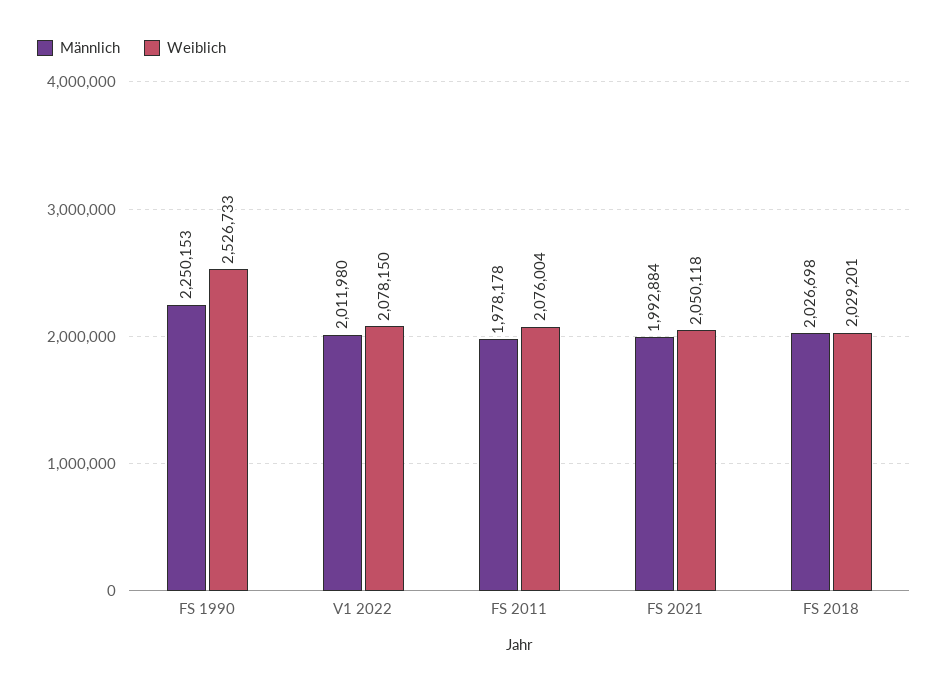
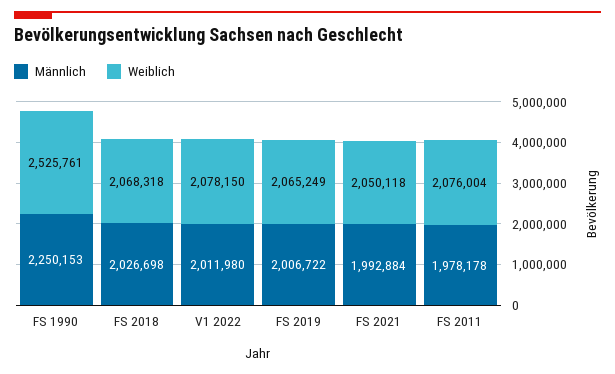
Weiblich, FS 1990: 2526733 -> 2525761
Weiblich, FS 2018: 2029201 -> 2068318
Männlich, FS 2019: none -> 2006722
Weiblich, FS 2019: none -> 2065249

